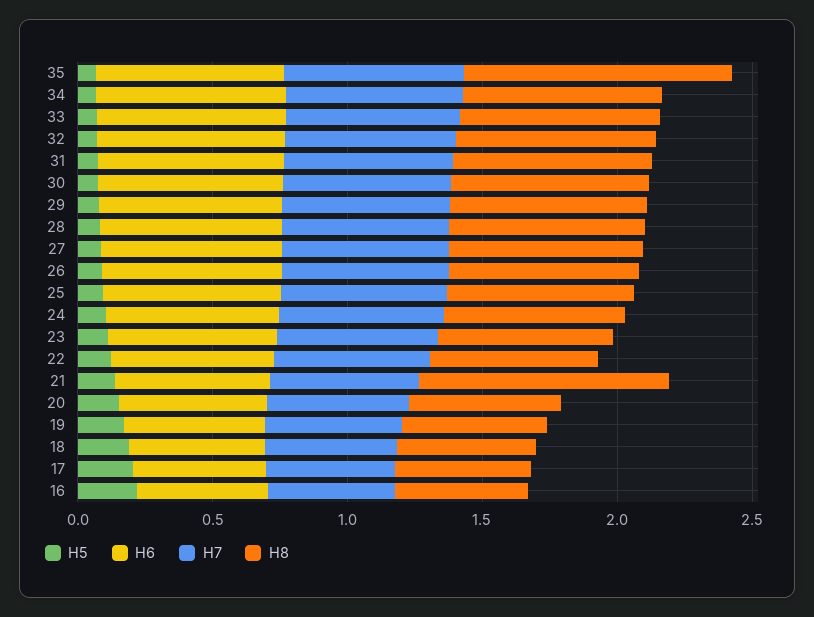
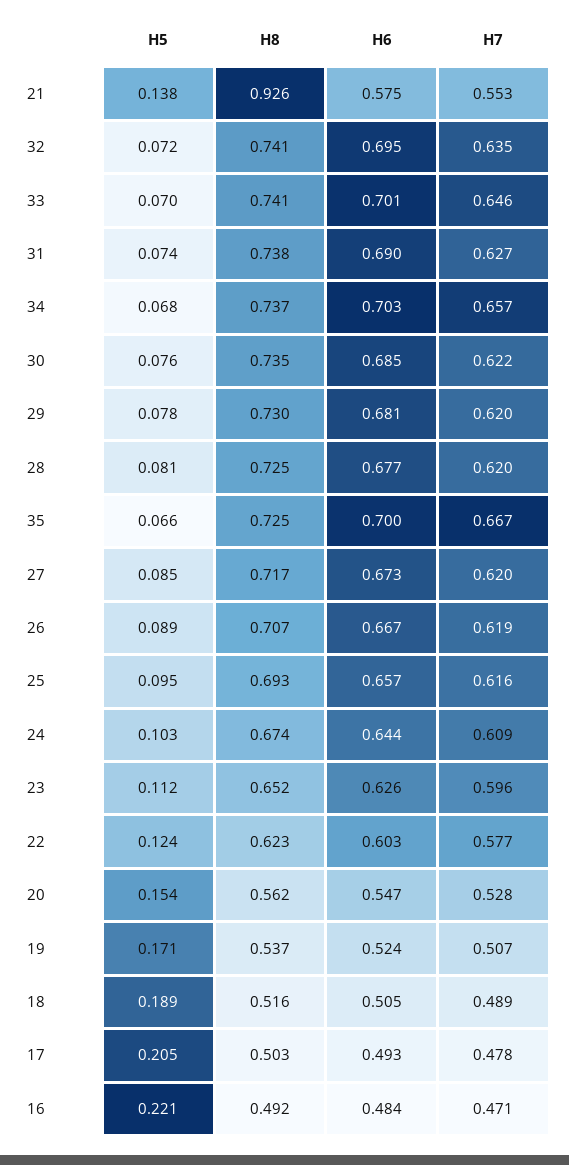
H8, 35: 1 -> 0.725

